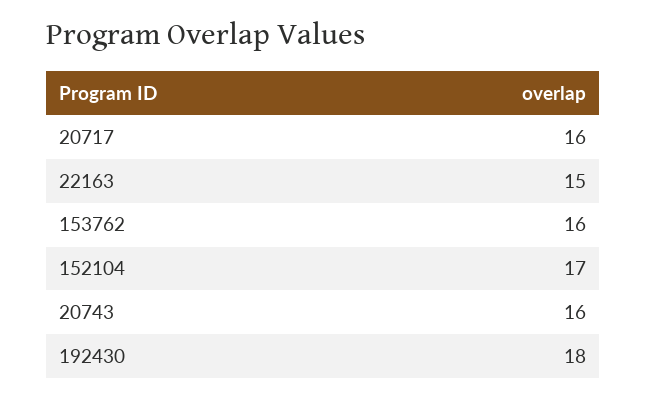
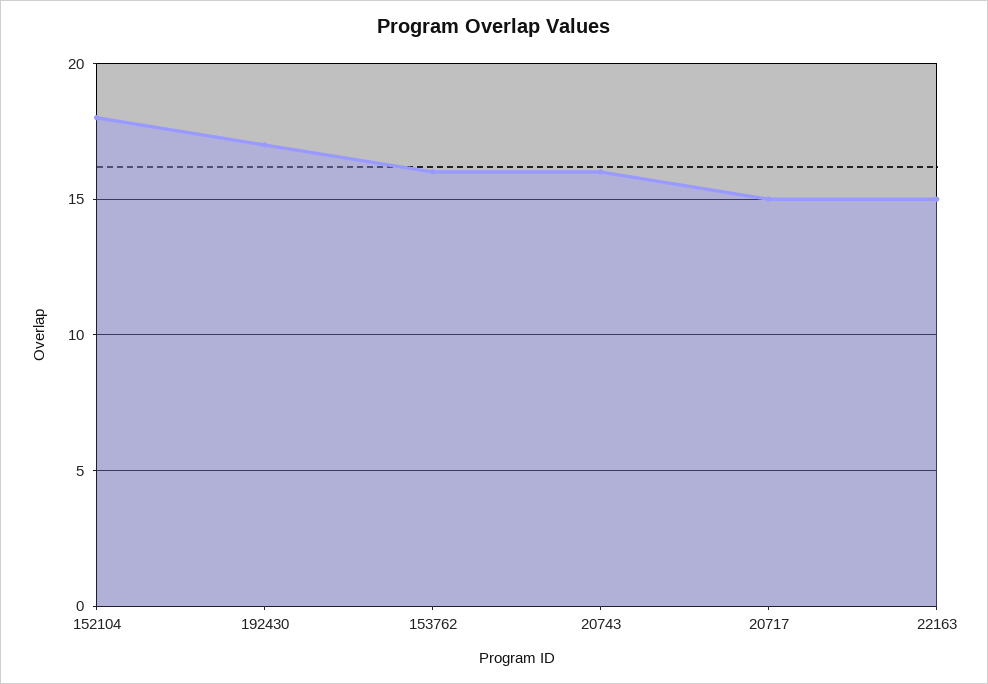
20717: 16 -> 15
152104: 17 -> 18
192430: 18 -> 17

